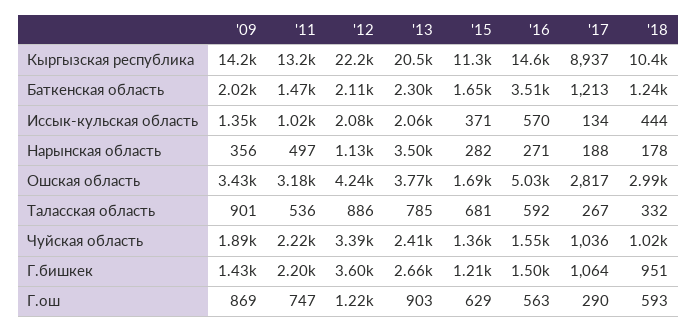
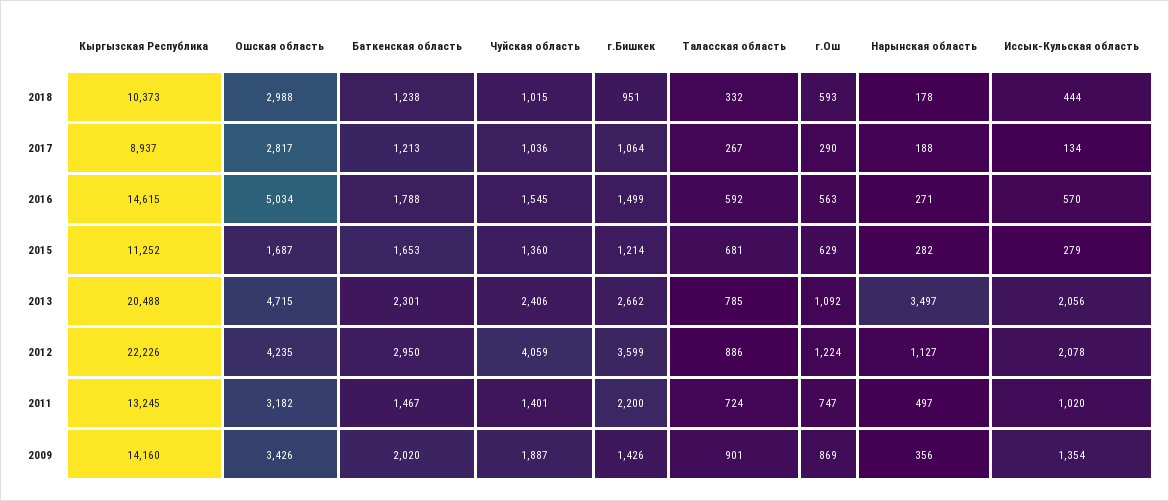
'12, Баткенская область: 2110 -> 2950
'16, Баткенская область: 3510 -> 1788
'15, Иссык-кульская область: 371 -> 279
'13, Ошская область: 3770 -> 4715
'11, Таласская область: 536 -> 724
'11, Чуйская область: 2220 -> 1401
'12, Чуйская область: 3390 -> 4059
'13, Г.ош: 903 -> 1092

